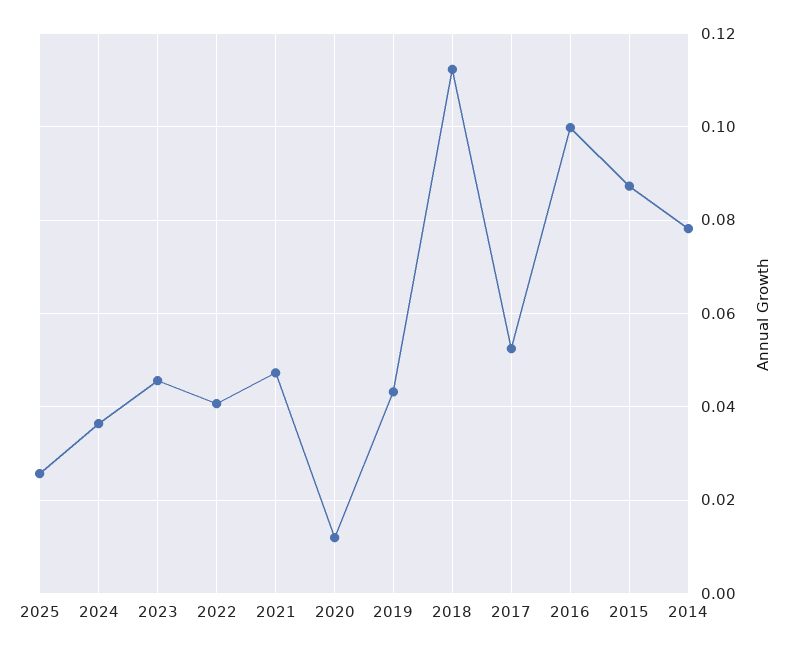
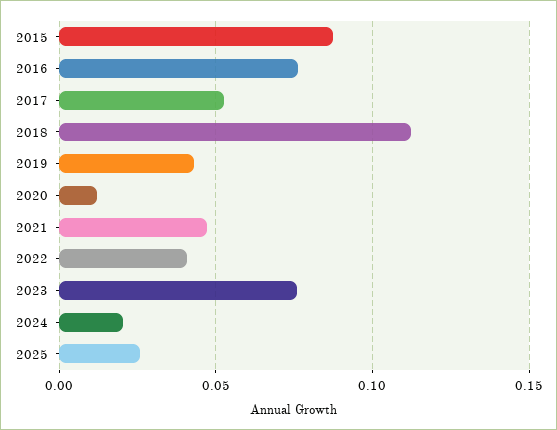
2024: 0.036 -> 0.02
2023: 0.046 -> 0.075
2016: 0.1 -> 0.075
2014: 0.078 -> none

